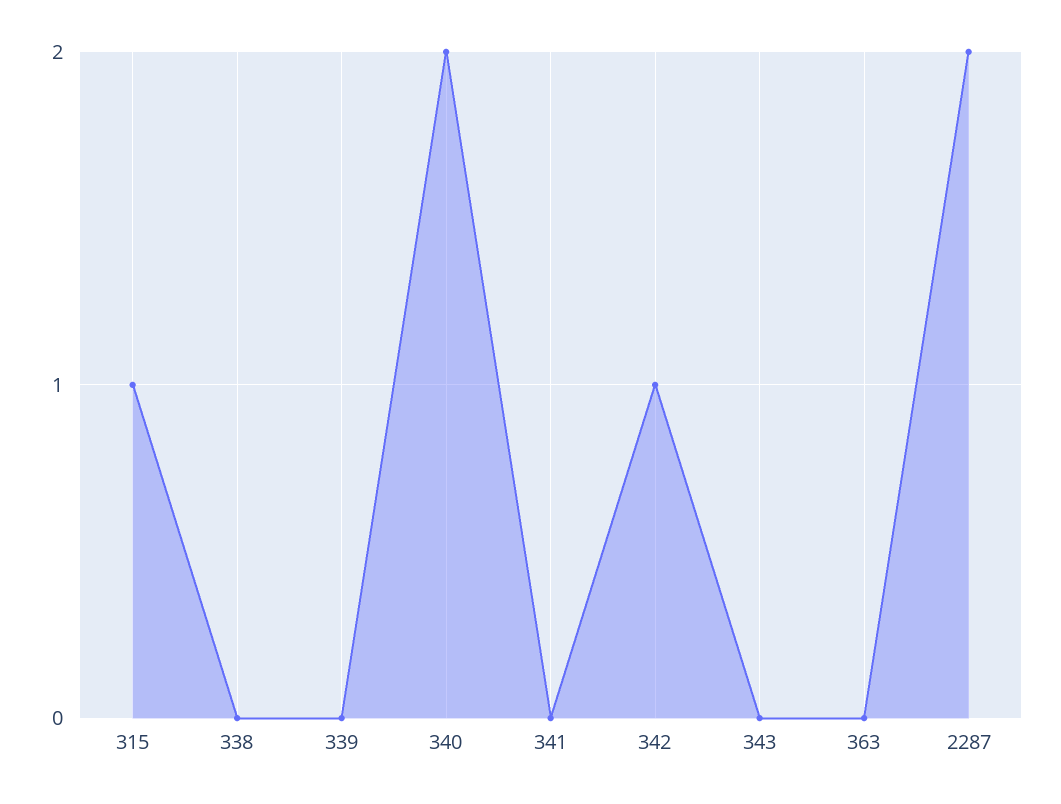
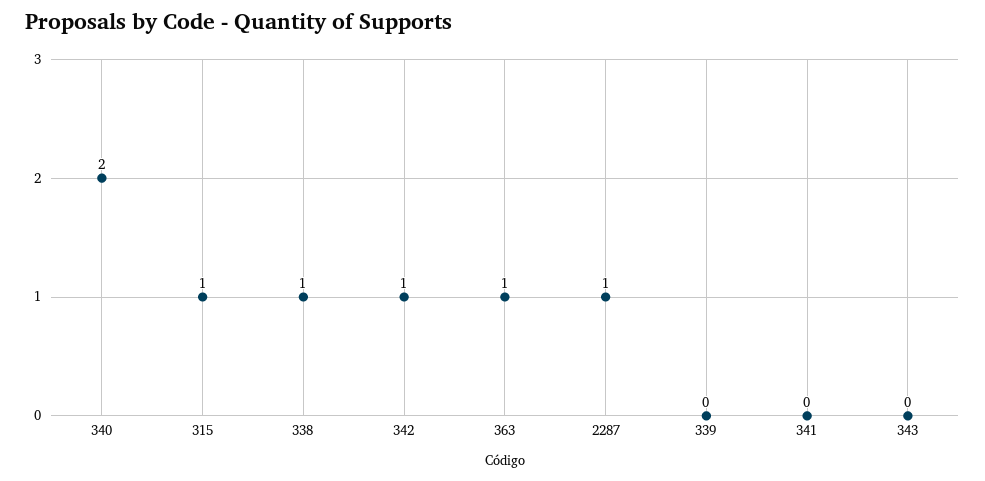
338: 0 -> 1
363: 0 -> 1
2287: 2 -> 1

